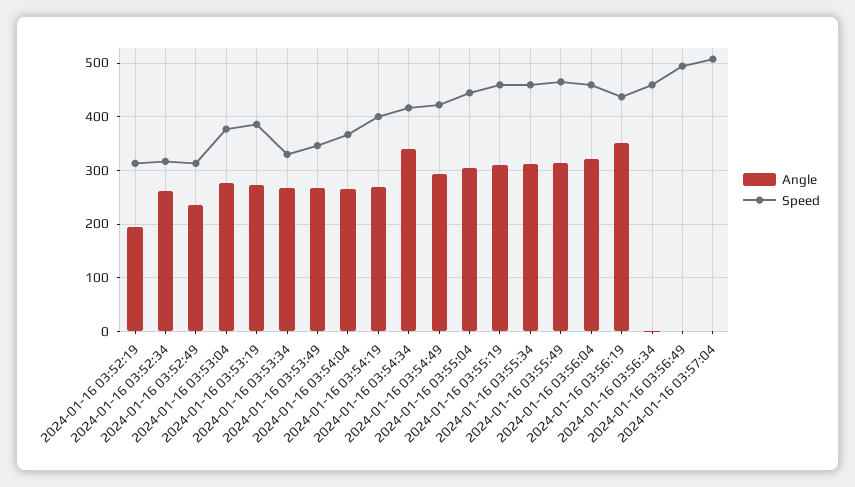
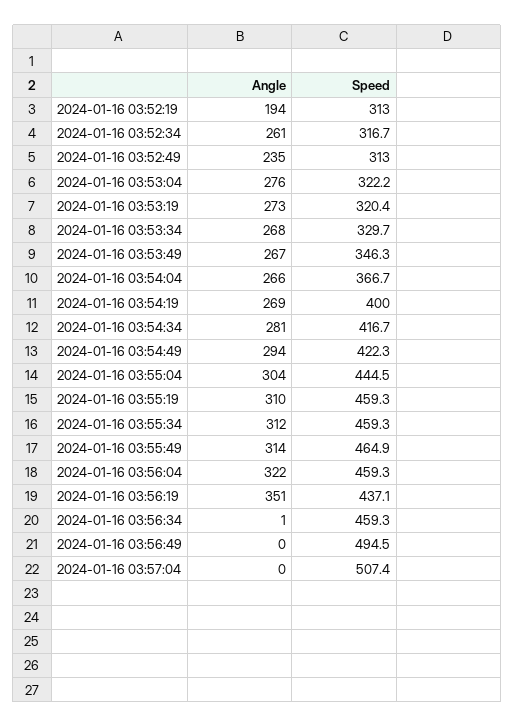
Speed, 2024-01-16 03:53:04: 380 -> 322.2
Speed, 2024-01-16 03:53:19: 380 -> 320.4
Angle, 2024-01-16 03:54:34: 340 -> 281

